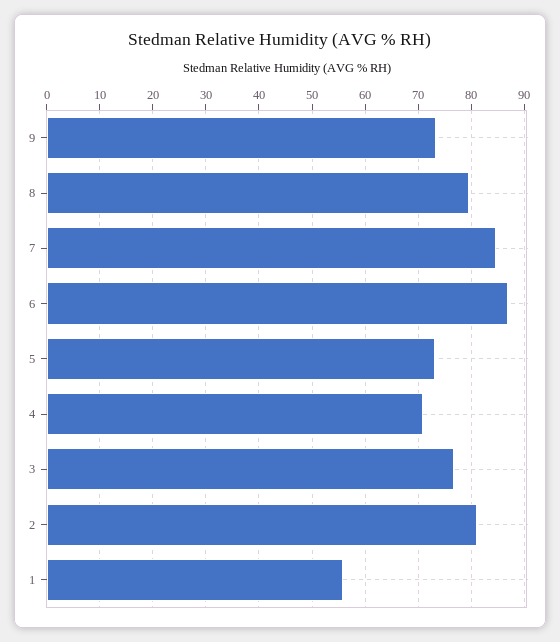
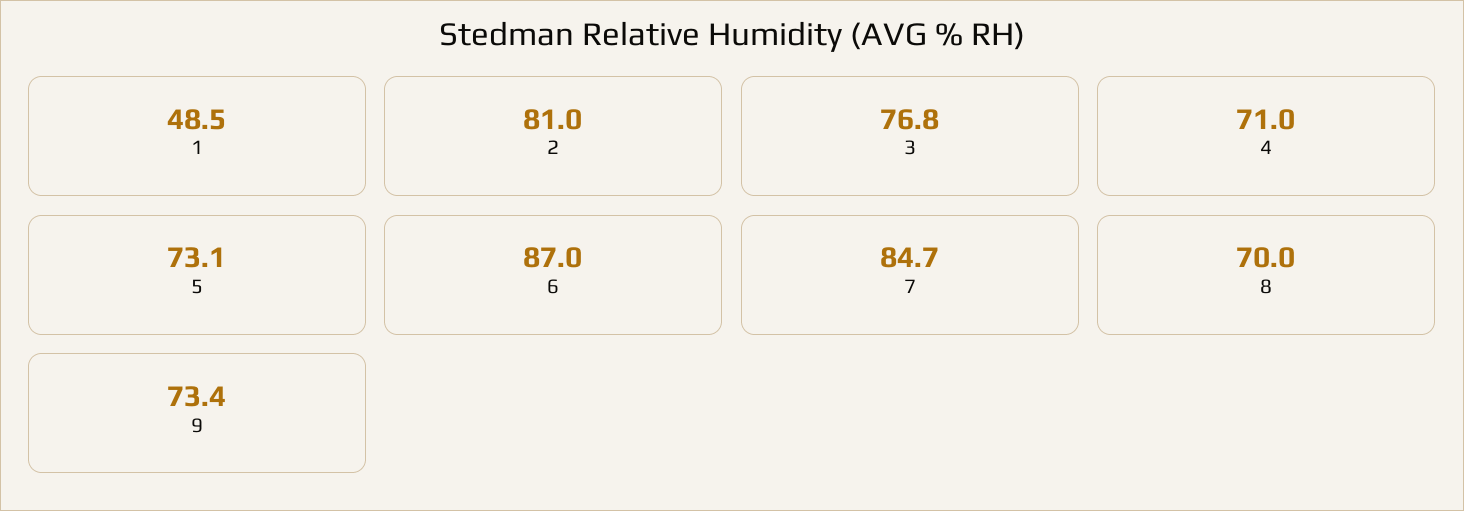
8: 80 -> 70
1: 56 -> 48.5

